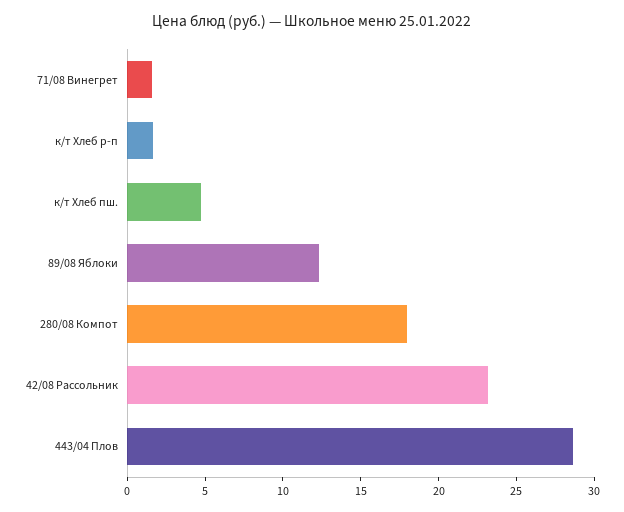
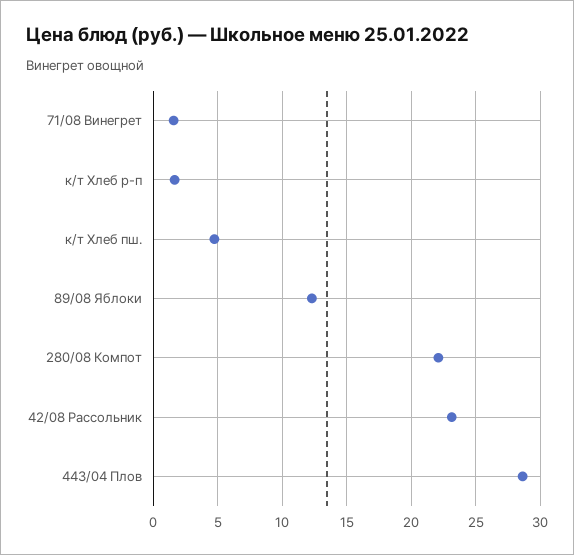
280/08 Компот: 18 -> 22

